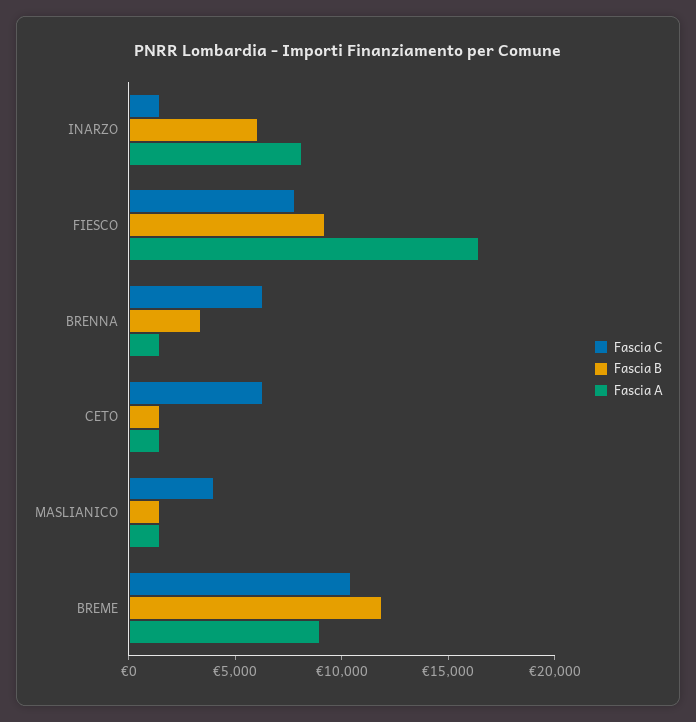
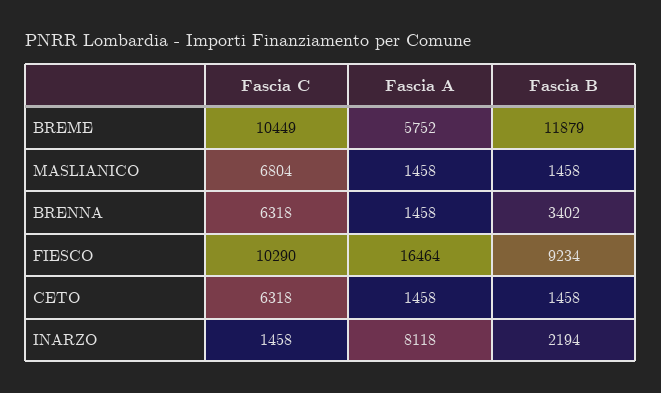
Fascia B, INARZO: 6000 -> 2194
Fascia C, FIESCO: 8000 -> 10290
Fascia C, MASLIANICO: 4000 -> 6804
Fascia A, BREME: 9000 -> 5752

